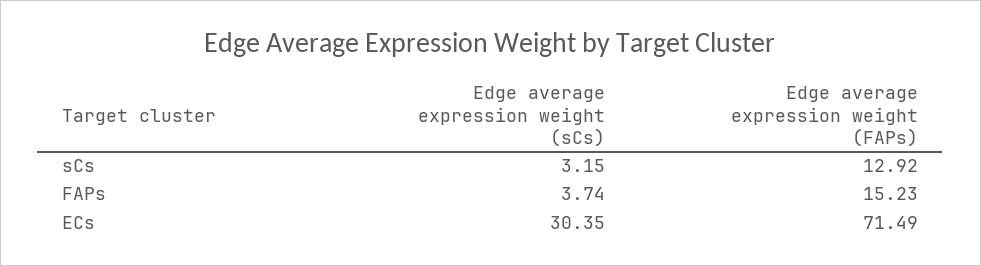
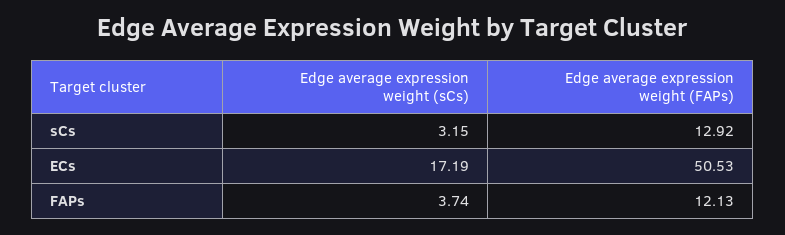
Edge average expression weight (FAPs), FAPs: 15.23 -> 12.13
Edge average expression weight (sCs), ECs: 30.35 -> 17.19
Edge average expression weight (FAPs), ECs: 71.49 -> 50.53

